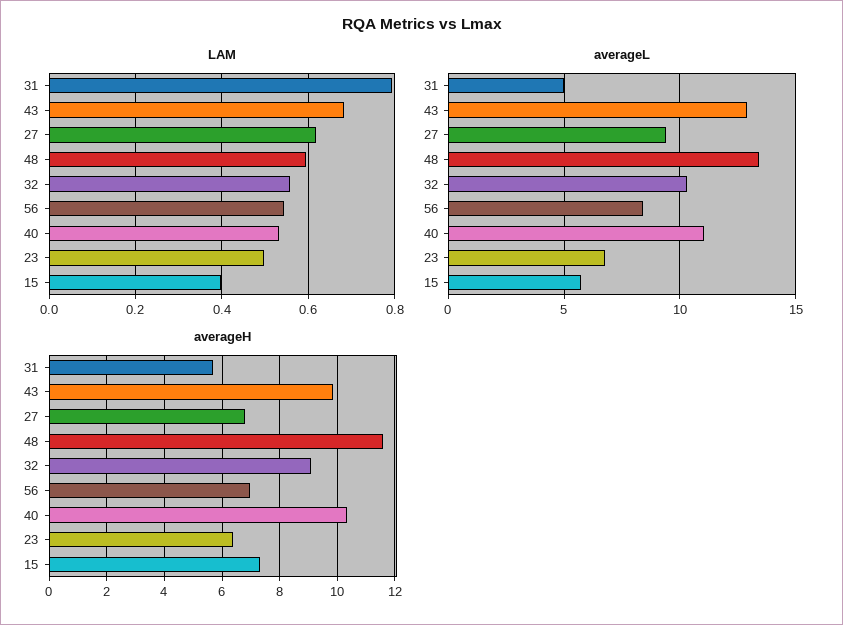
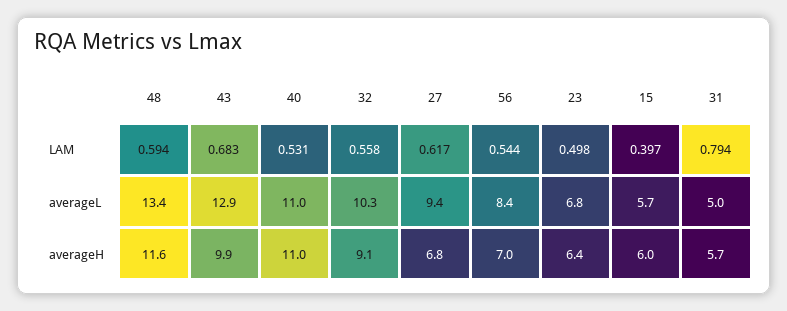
averageH, 40: 10.25 -> 11
averageH, 15: 7.25 -> 6

